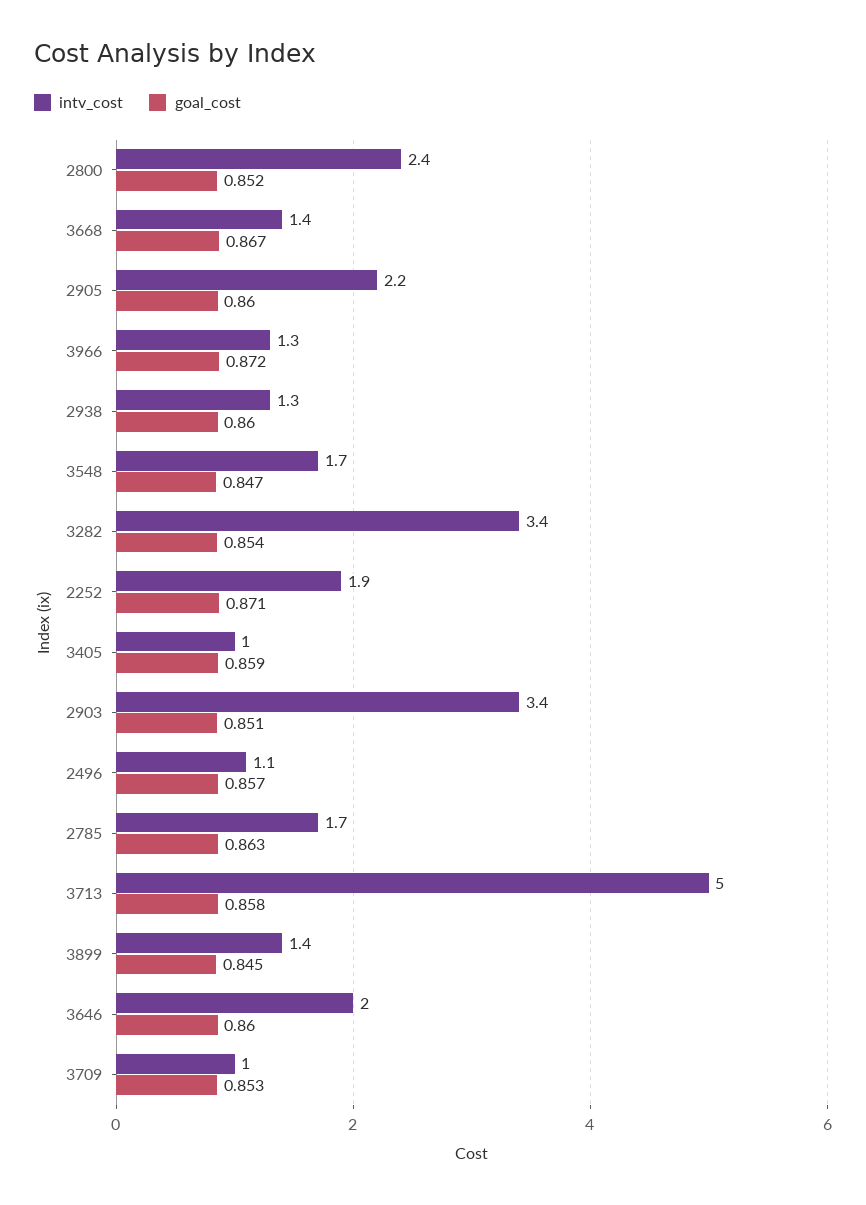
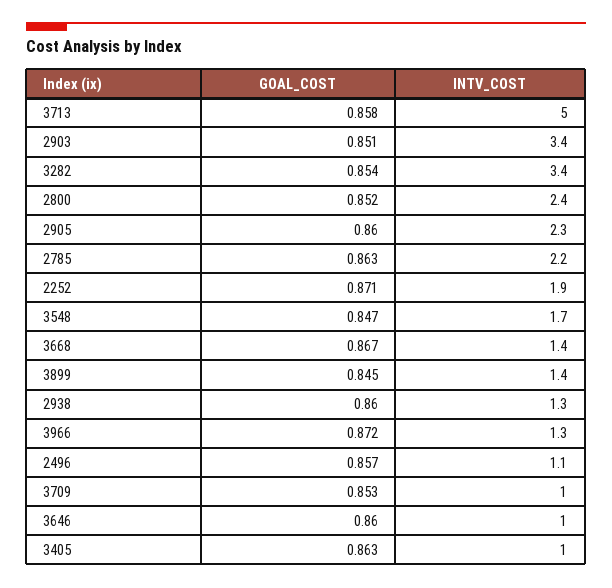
intv_cost, 2905: 2.2 -> 2.3
goal_cost, 3405: 0.859 -> 0.863
intv_cost, 2785: 1.7 -> 2.2
intv_cost, 3646: 2 -> 1

